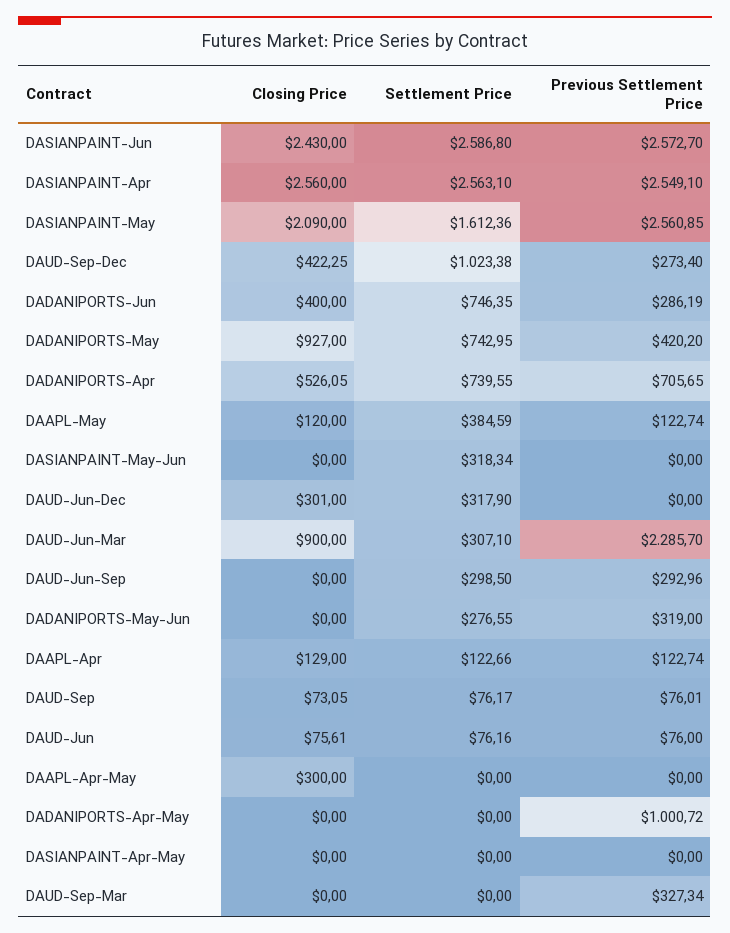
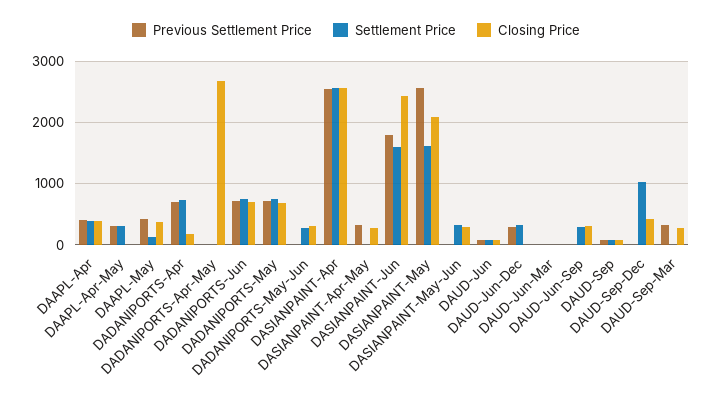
Settlement Price, DASIANPAINT-Jun: 2586.8 -> 1600
Previous Settlement Price, DASIANPAINT-Jun: 2572.7 -> 1800
Previous Settlement Price, DAUD-Sep-Dec: 273.4 -> 0
Closing Price, DADANIPORTS-Jun: 400 -> 700
Previous Settlement Price, DADANIPORTS-Jun: 286.19 -> 700
Closing Price, DADANIPORTS-May: 927 -> 700
Previous Settlement Price, DADANIPORTS-May: 420.2 -> 700
Closing Price, DADANIPORTS-Apr: 526.05 -> 200
Closing Price, DAAPL-May: 120 -> 400
Settlement Price, DAAPL-May: 384.59 -> 100
Previous Settlement Price, DAAPL-May: 122.74 -> 400
Closing Price, DASIANPAINT-May-Jun: 0 -> 300
Closing Price, DAUD-Jun-Dec: 301 -> 0
Previous Settlement Price, DAUD-Jun-Dec: 0 -> 300
Closing Price, DAUD-Jun-Mar: 900 -> 0
Settlement Price, DAUD-Jun-Mar: 307.1 -> 0
Previous Settlement Price, DAUD-Jun-Mar: 2285.7 -> 0
Closing Price, DAUD-Jun-Sep: 0 -> 300
Previous Settlement Price, DAUD-Jun-Sep: 292.96 -> 0
Closing Price, DADANIPORTS-May-Jun: 0 -> 300
Previous Settlement Price, DADANIPORTS-May-Jun: 319 -> 0
Closing Price, DAAPL-Apr: 129 -> 400
Settlement Price, DAAPL-Apr: 122.66 -> 400
Previous Settlement Price, DAAPL-Apr: 122.74 -> 400
Closing Price, DAAPL-Apr-May: 300 -> 0
Settlement Price, DAAPL-Apr-May: 0 -> 300
Previous Settlement Price, DAAPL-Apr-May: 0 -> 300
Closing Price, DADANIPORTS-Apr-May: 0 -> 2700
Previous Settlement Price, DADANIPORTS-Apr-May: 1000.72 -> 0
Closing Price, DASIANPAINT-Apr-May: 0 -> 300
Previous Settlement Price, DASIANPAINT-Apr-May: 0 -> 300
Closing Price, DAUD-Sep-Mar: 0 -> 300

